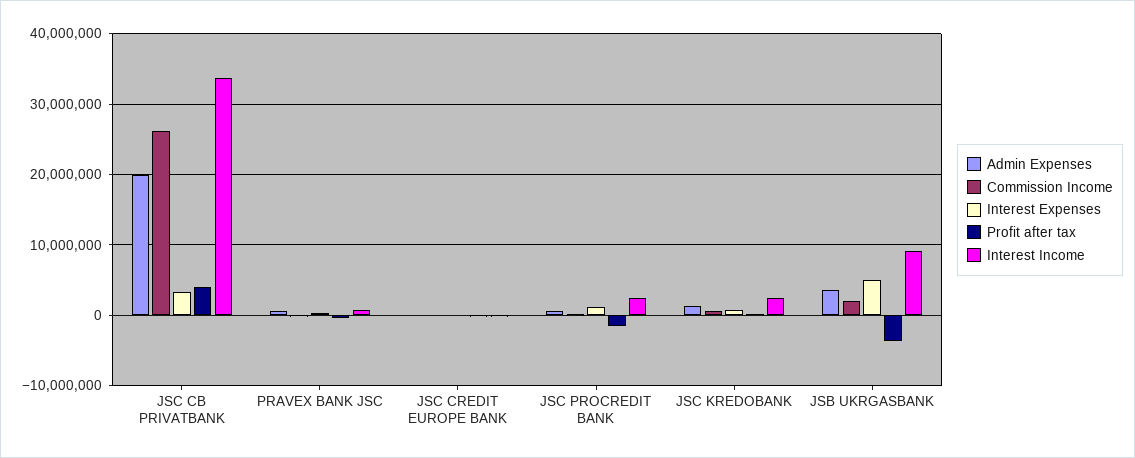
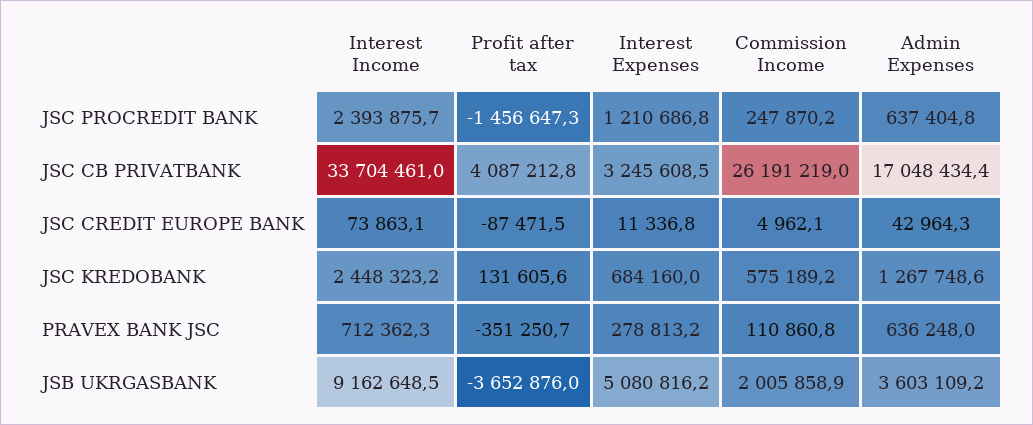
Admin Expenses, JSC CB PRIVATBANK: 20000000 -> 17048434.4

